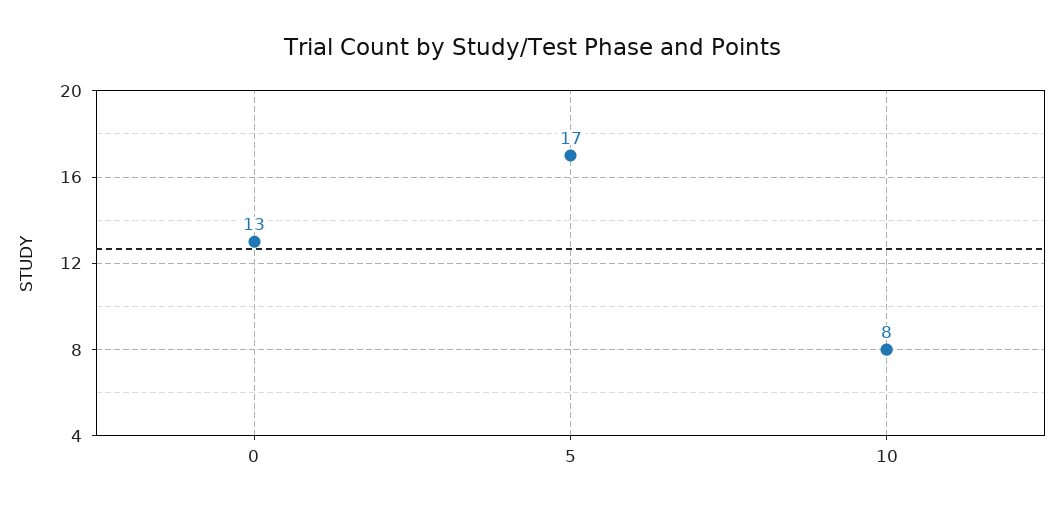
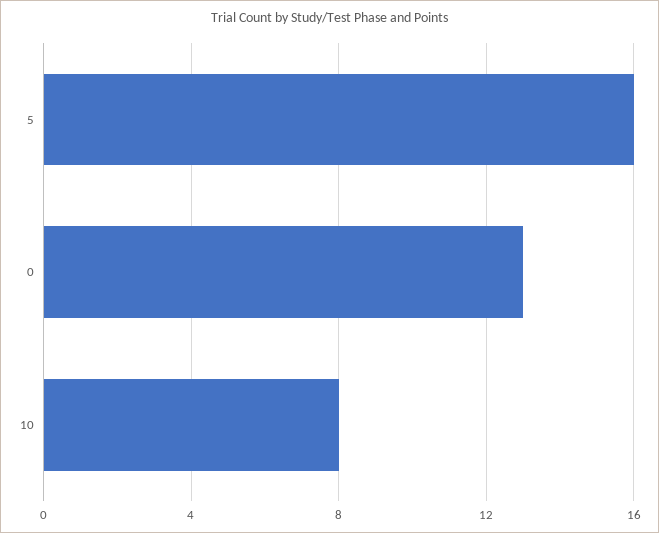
5: 17 -> 16

